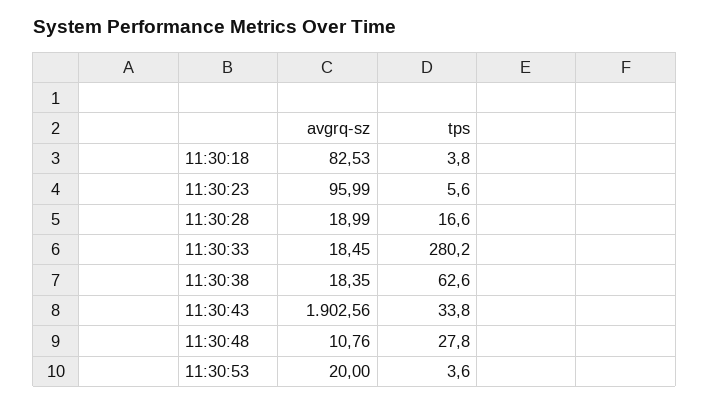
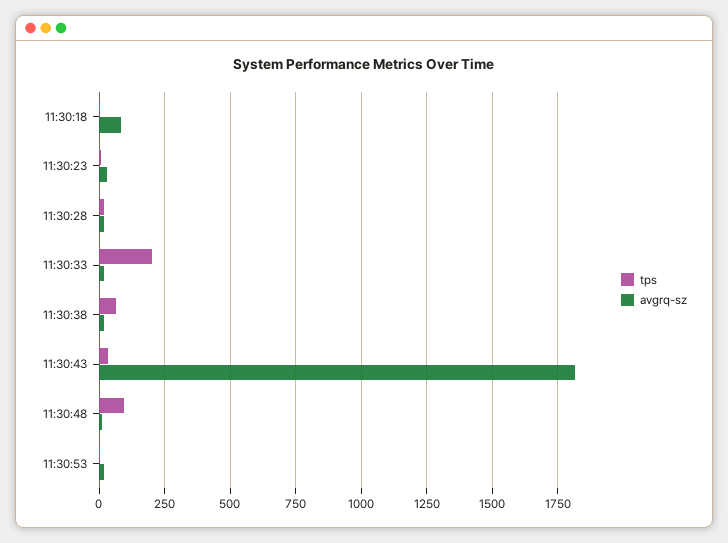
avgrq-sz, 11:30:23: 95.99 -> 25
tps, 11:30:33: 280.2 -> 200
avgrq-sz, 11:30:43: 1902.56 -> 1825
tps, 11:30:48: 27.8 -> 100

